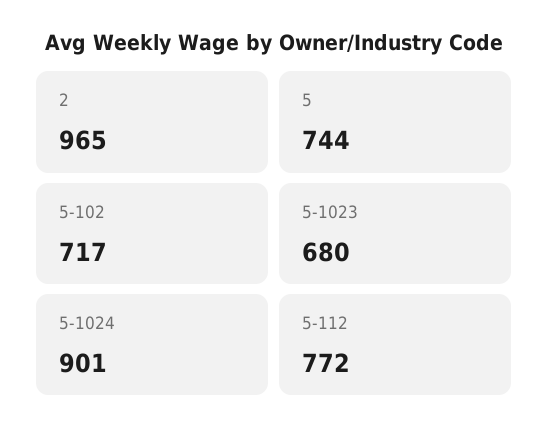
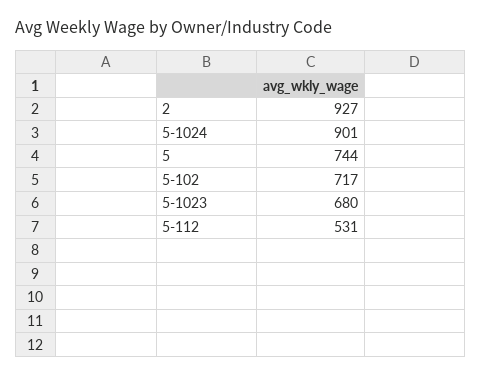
2: 965 -> 927
5-112: 772 -> 531

